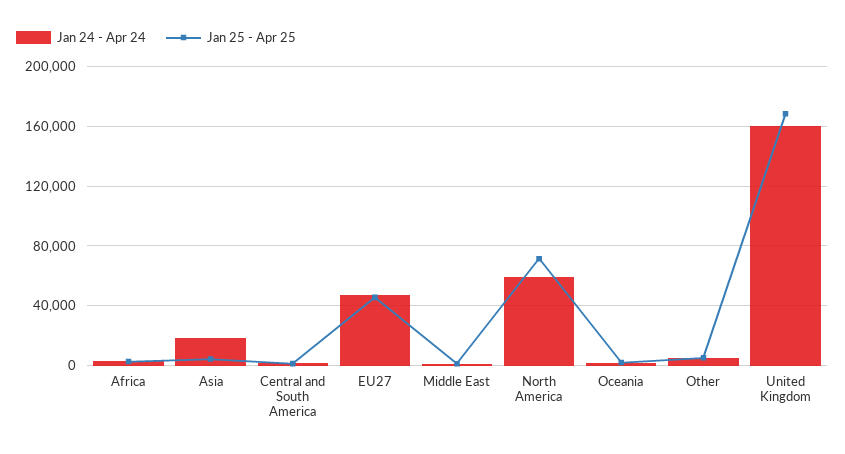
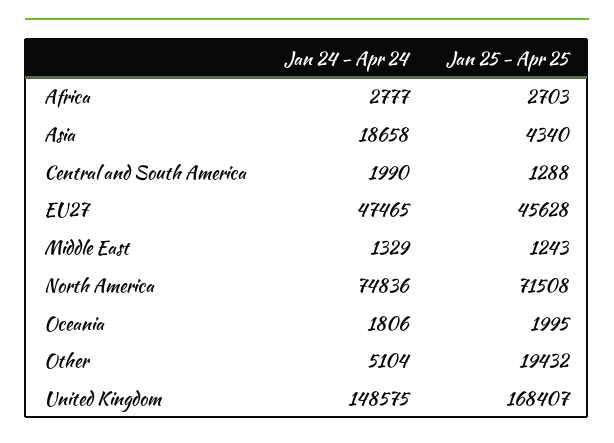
Jan 24 - Apr 24, North America: 60000 -> 74836
Jan 25 - Apr 25, Other: 5000 -> 19432
Jan 24 - Apr 24, United Kingdom: 160000 -> 148575

